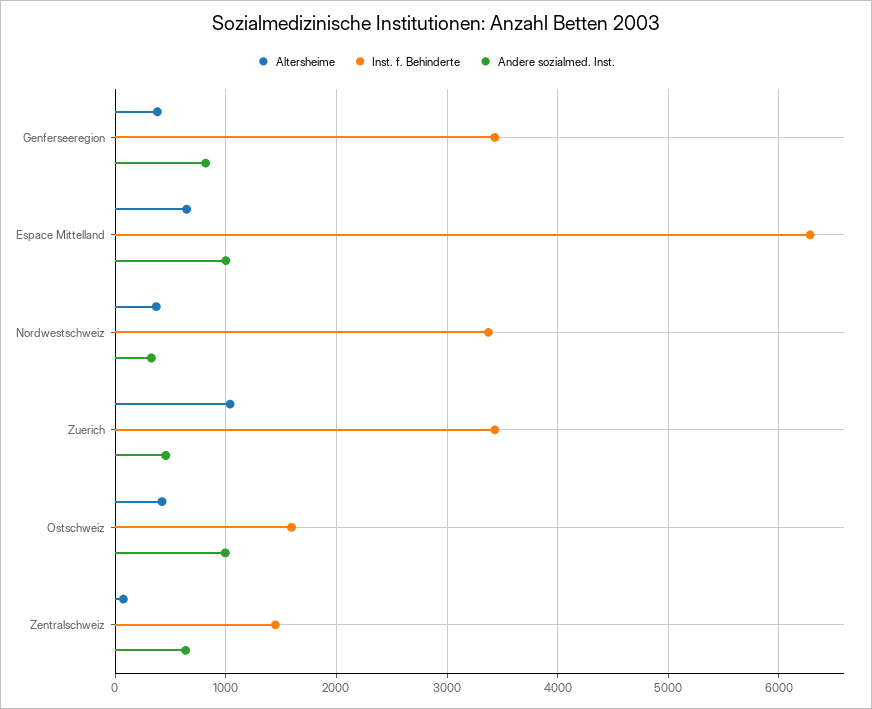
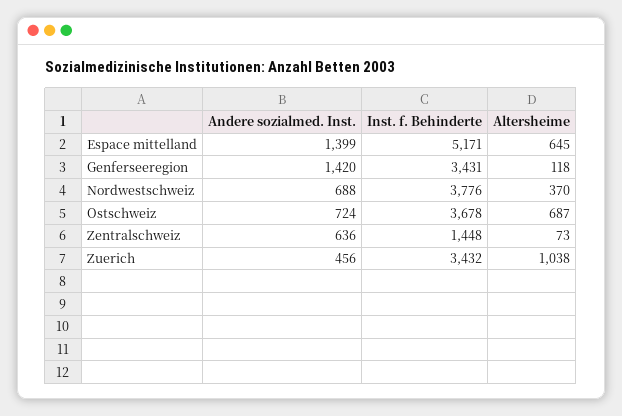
Altersheime, Genferseeregion: 400 -> 118
Andere sozialmed. Inst., Genferseeregion: 800 -> 1420
Inst. f. Behinderte, Espace Mittelland: 6300 -> 5171
Andere sozialmed. Inst., Espace Mittelland: 1000 -> 1399
Inst. f. Behinderte, Nordwestschweiz: 3400 -> 3776
Andere sozialmed. Inst., Nordwestschweiz: 300 -> 688
Altersheime, Ostschweiz: 400 -> 687
Inst. f. Behinderte, Ostschweiz: 1600 -> 3678
Andere sozialmed. Inst., Ostschweiz: 1000 -> 724

